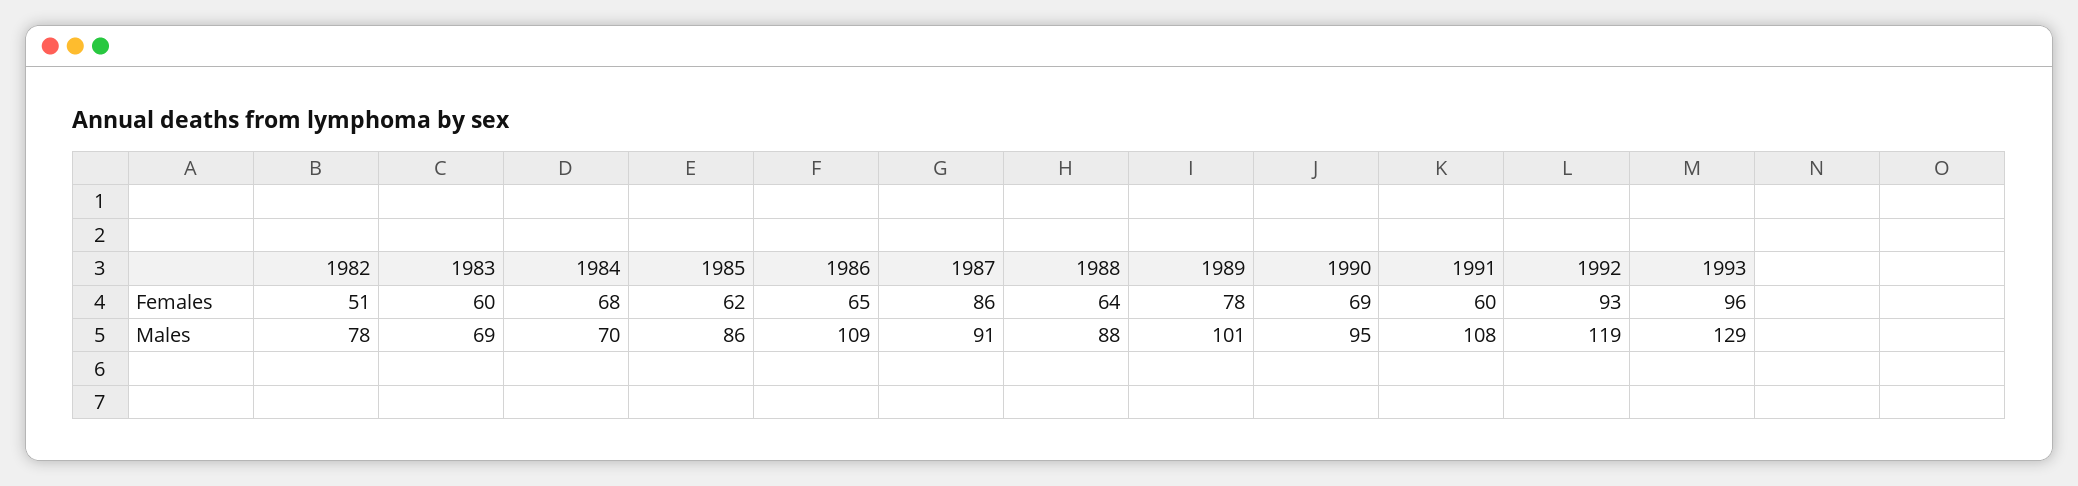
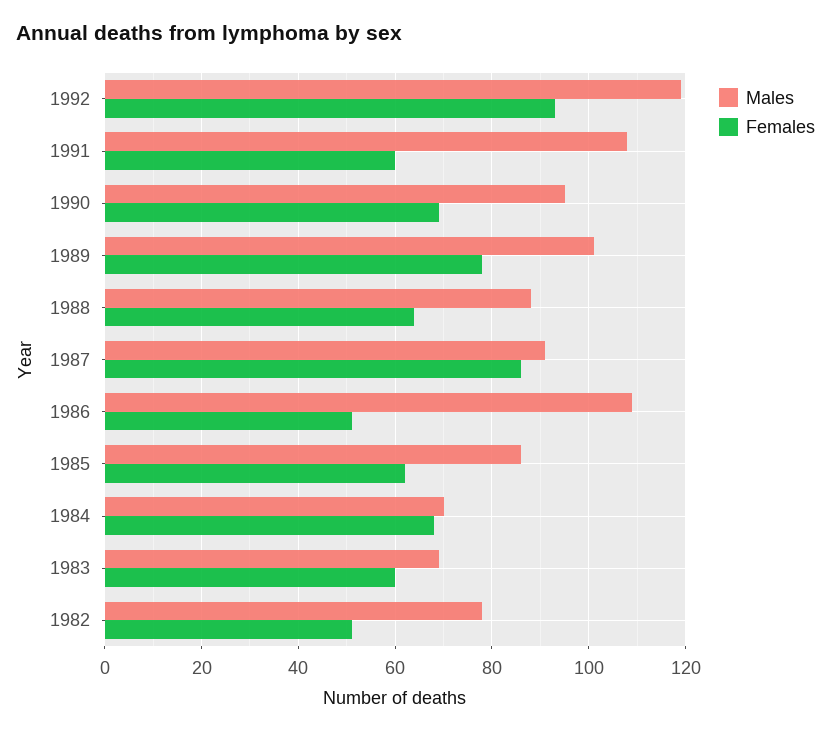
Females, 1986: 65 -> 50
Females, 1993: 96 -> none
Males, 1993: 129 -> none

